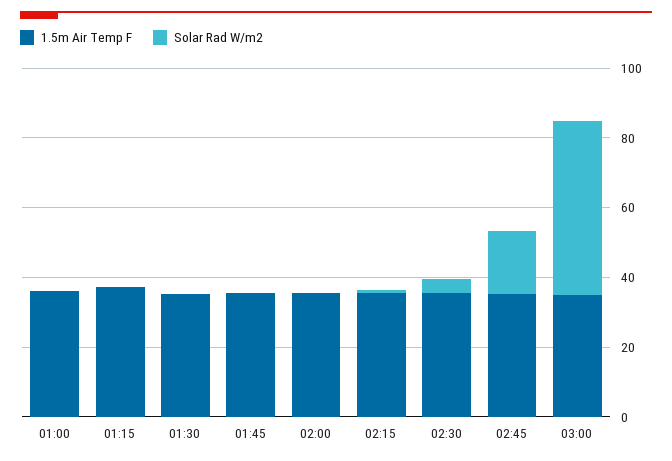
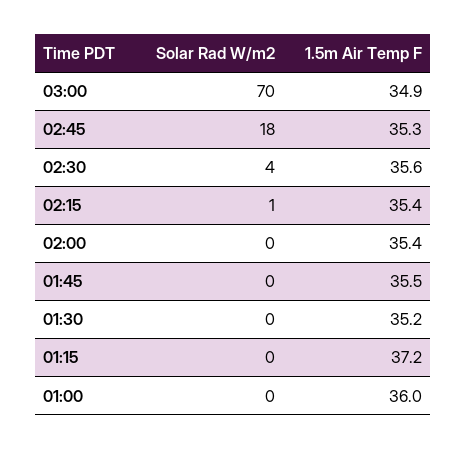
Solar Rad W/m2, 03:00: 50 -> 70

